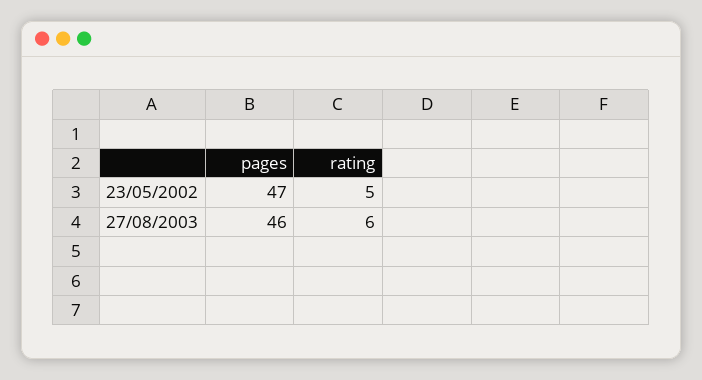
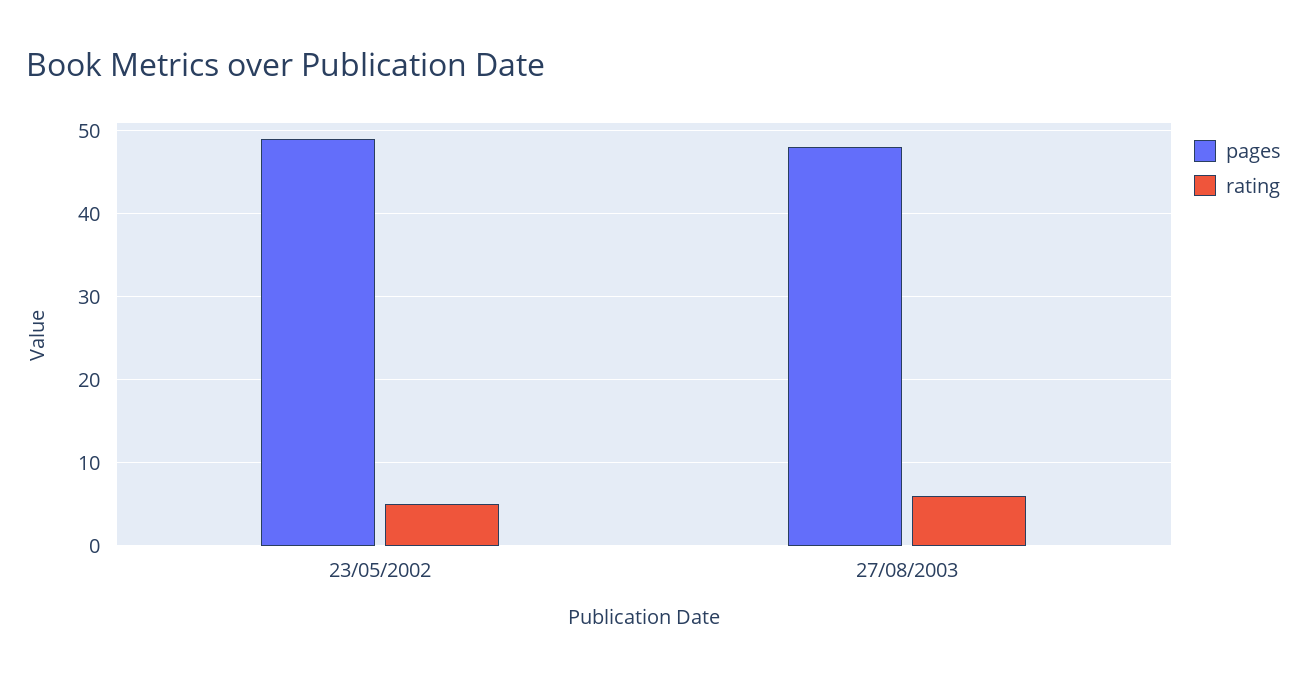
pages, 23/05/2002: 47 -> 49
pages, 27/08/2003: 46 -> 48

